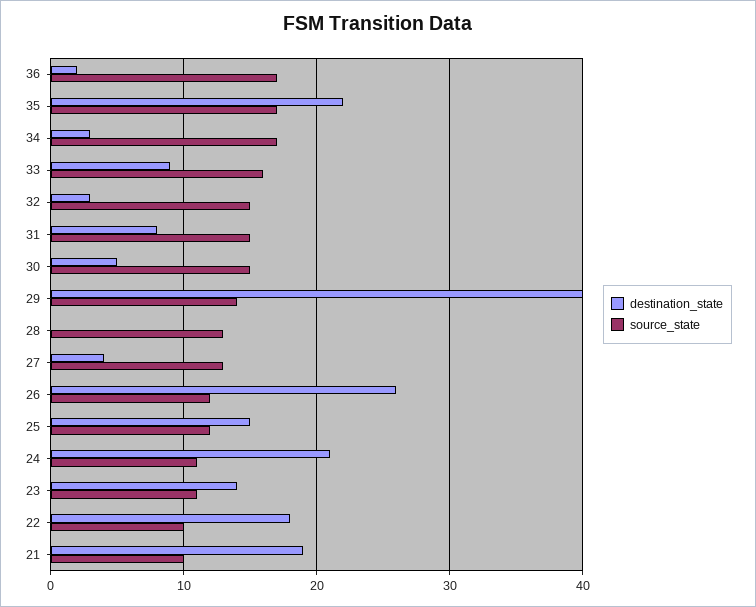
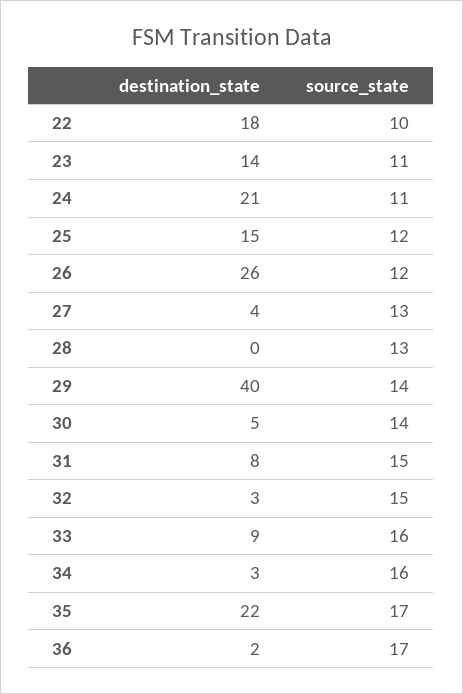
source_state, 34: 17 -> 16
source_state, 30: 15 -> 14
destination_state, 21: 19 -> none
source_state, 21: 10 -> none

